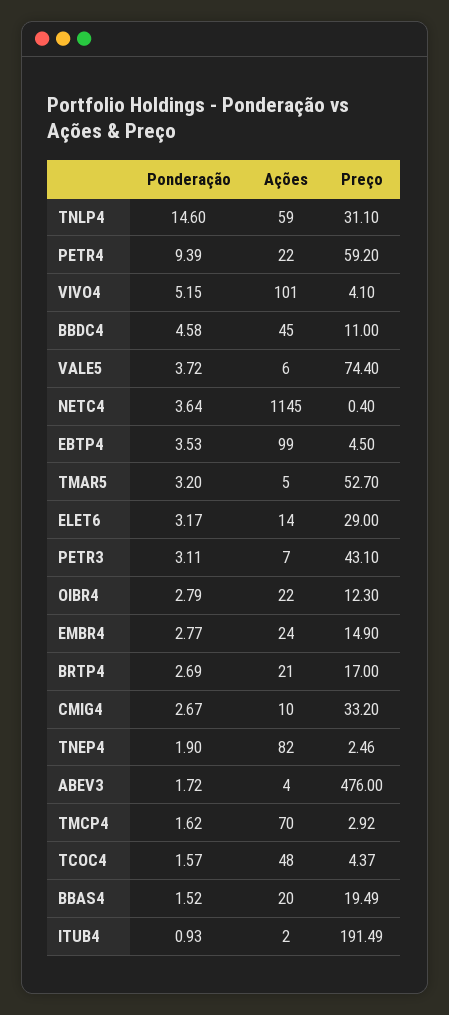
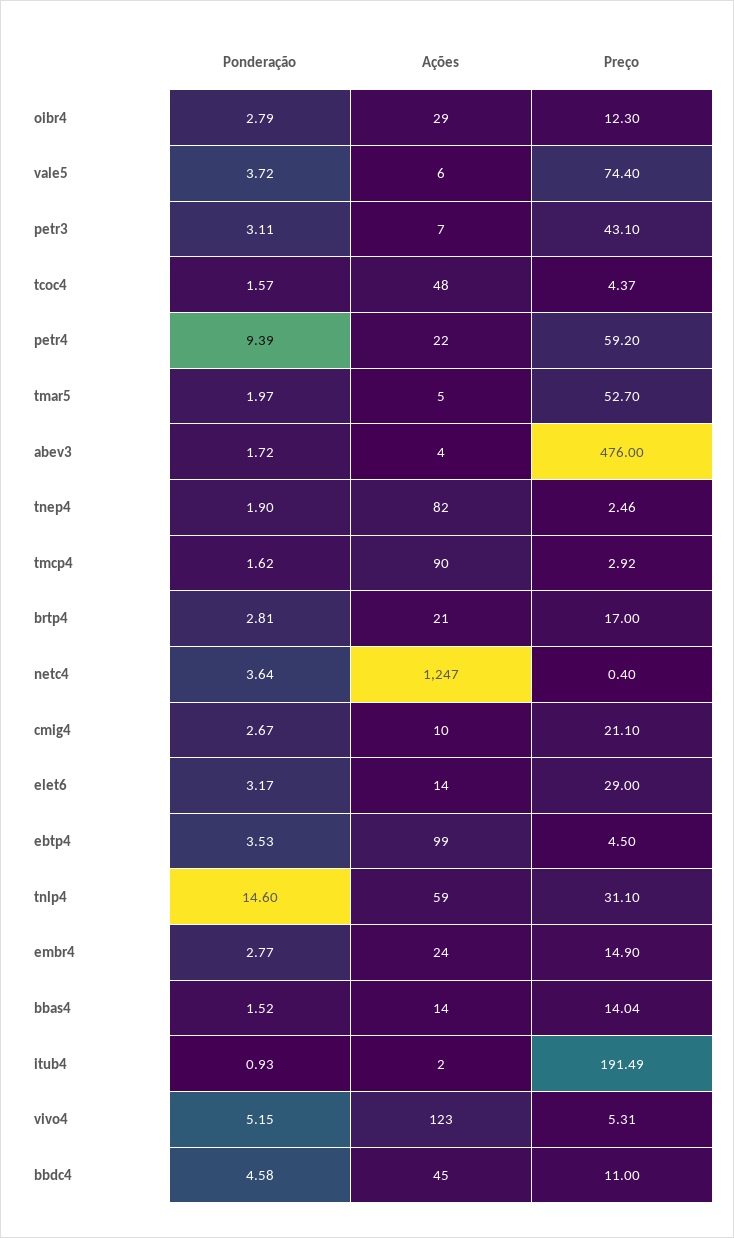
Ações, VIVO4: 101 -> 123
Preço, VIVO4: 4.1 -> 5.31
Ações, NETC4: 1145 -> 1247
Ponderação, TMAR5: 3.2 -> 1.97
Ações, OIBR4: 22 -> 29
Ponderação, BRTP4: 2.69 -> 2.81
Preço, CMIG4: 33.2 -> 21.1
Ações, TMCP4: 70 -> 90
Ações, BBAS4: 20 -> 14
Preço, BBAS4: 19.49 -> 14.04

